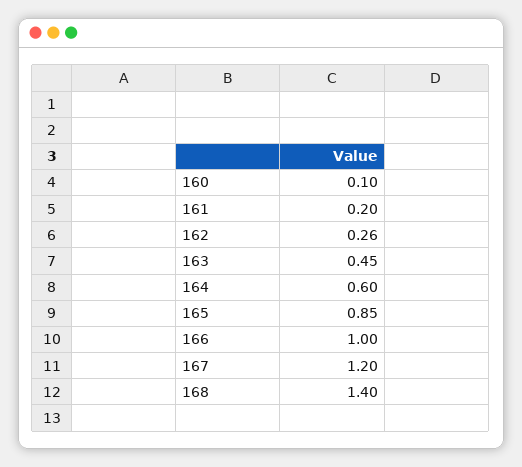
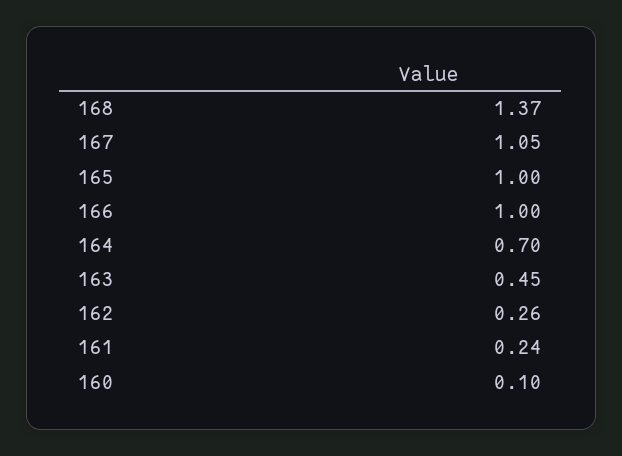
161: 0.2 -> 0.24
164: 0.6 -> 0.7
165: 0.85 -> 1
167: 1.2 -> 1.05
168: 1.4 -> 1.37

